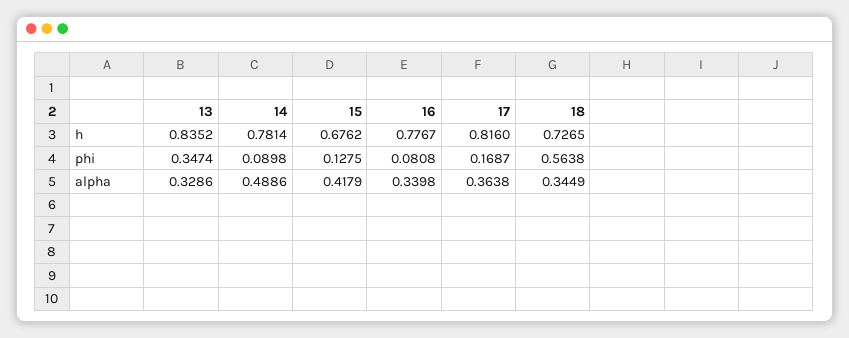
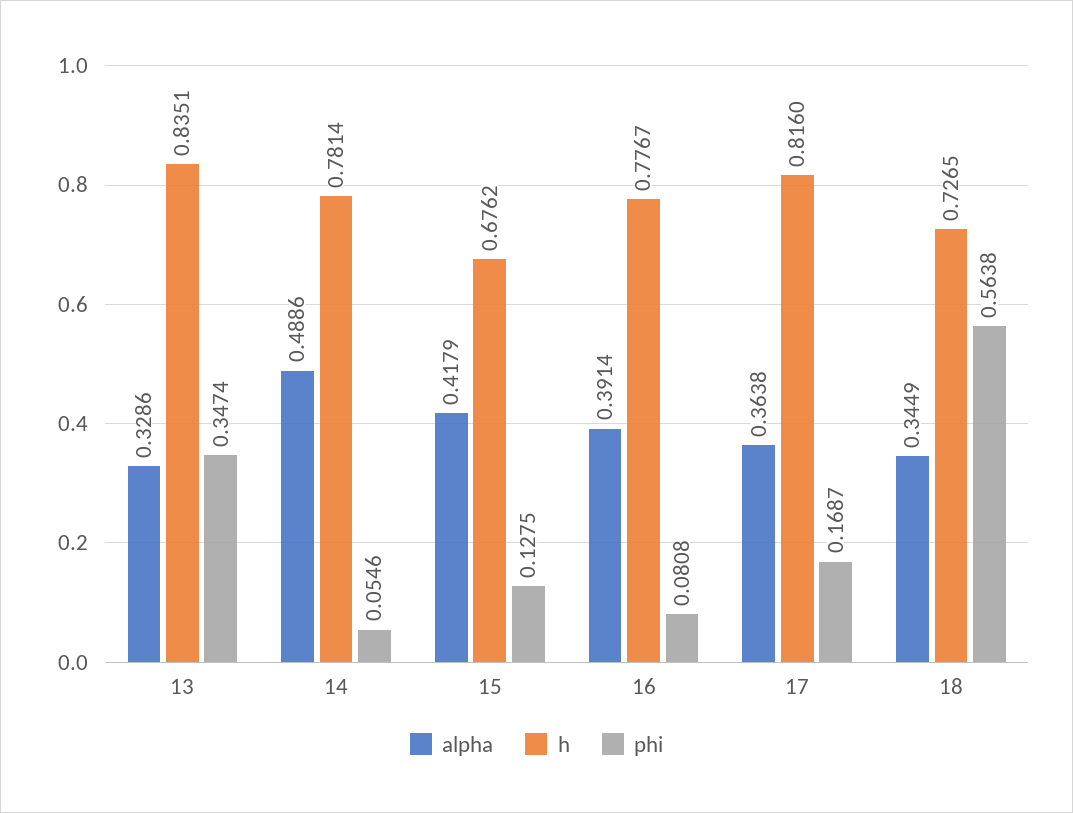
h, 13: 0.8352 -> 0.8351
phi, 14: 0.0898 -> 0.0546
alpha, 16: 0.3398 -> 0.3914

